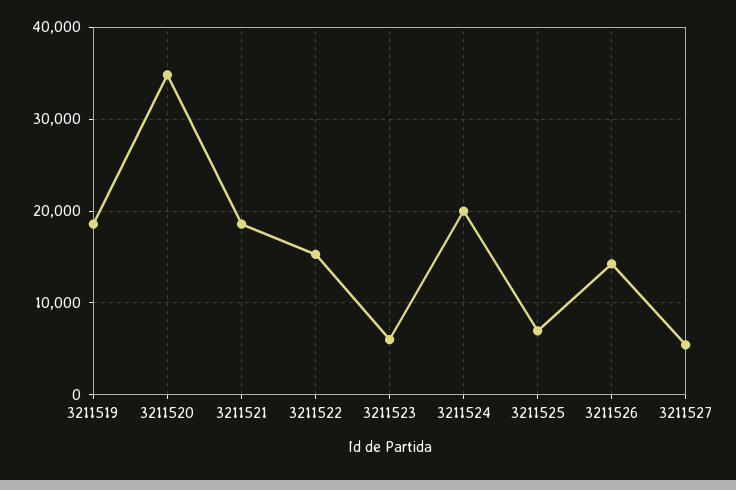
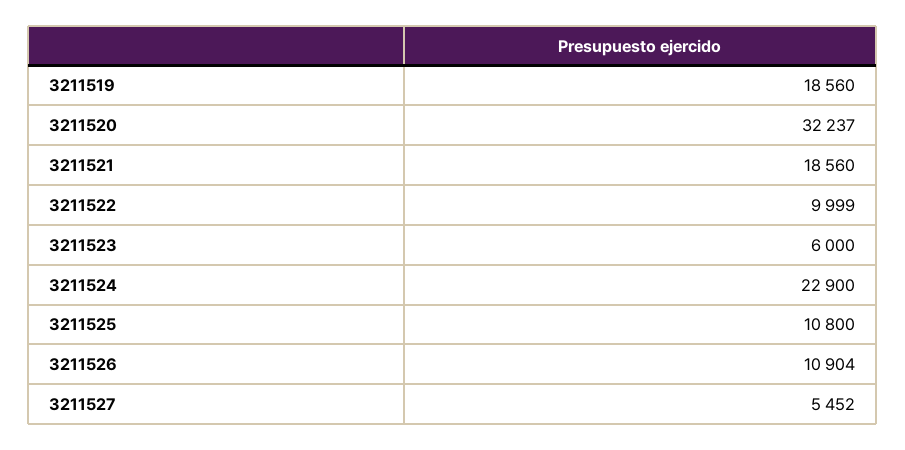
3211520: 35000 -> 32237
3211522: 15000 -> 9999
3211524: 20000 -> 22900
3211525: 7000 -> 10800
3211526: 14000 -> 10904

